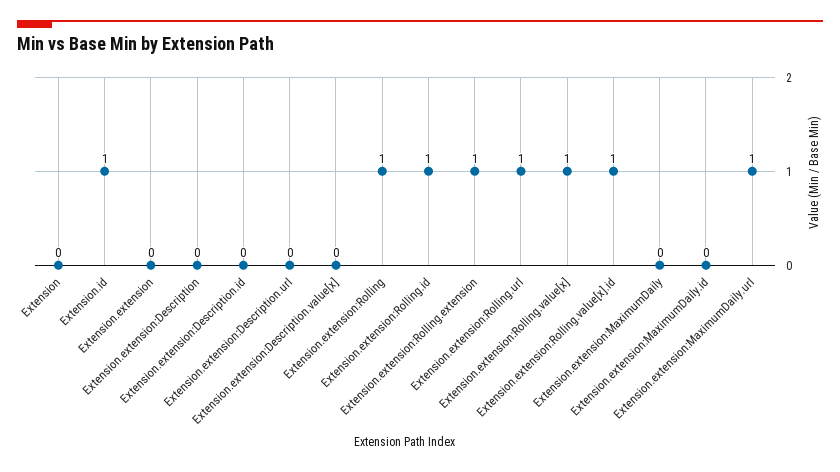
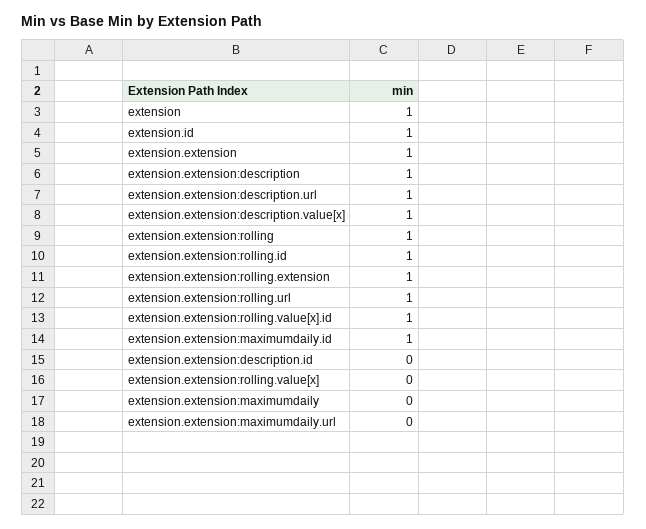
Extension: 0 -> 1
Extension.extension: 0 -> 1
Extension.extension:Description: 0 -> 1
Extension.extension:Description.url: 0 -> 1
Extension.extension:Description.value[x]: 0 -> 1
Extension.extension:Rolling.value[x]: 1 -> 0
Extension.extension:MaximumDaily.id: 0 -> 1
Extension.extension:MaximumDaily.url: 1 -> 0

